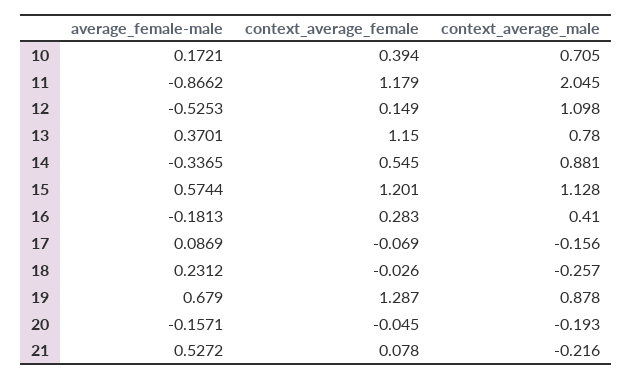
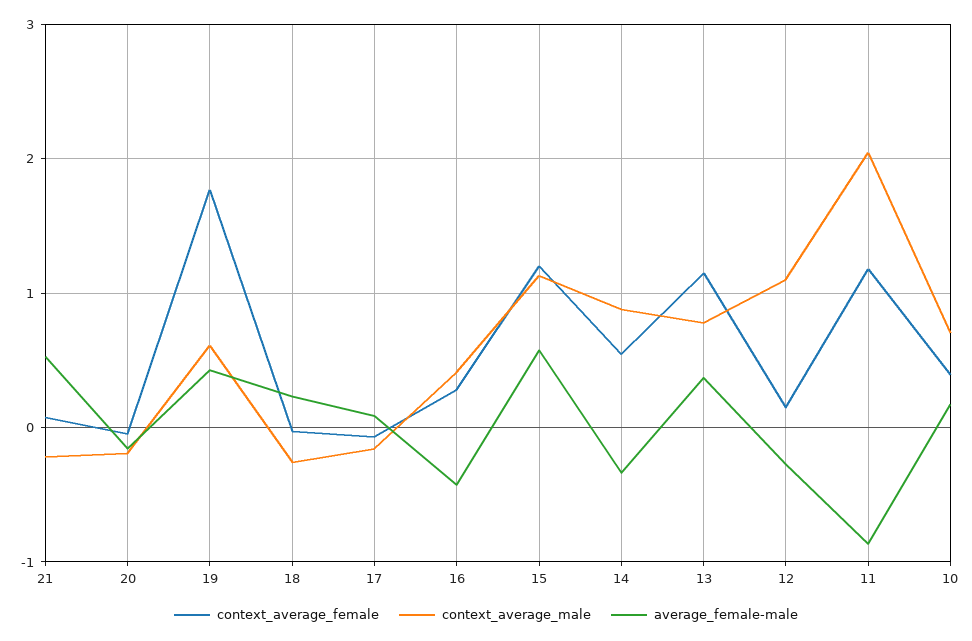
average_female-male, 12: -0.5253 -> -0.3
average_female-male, 16: -0.1813 -> -0.4
average_female-male, 19: 0.679 -> 0.4
context_average_female, 19: 1.287 -> 1.8
context_average_male, 19: 0.878 -> 0.6

